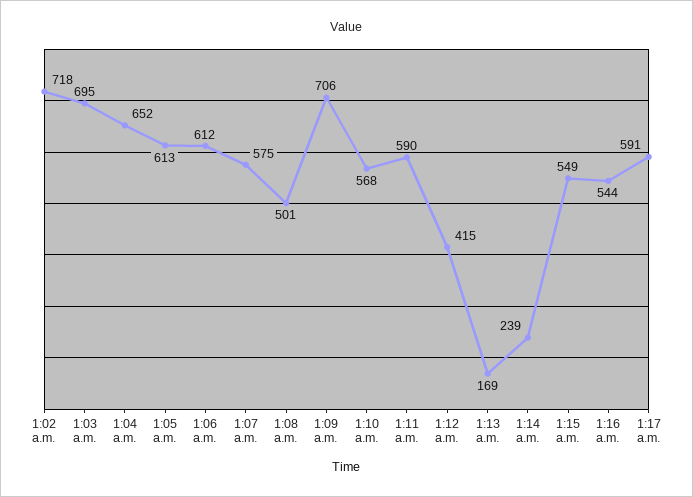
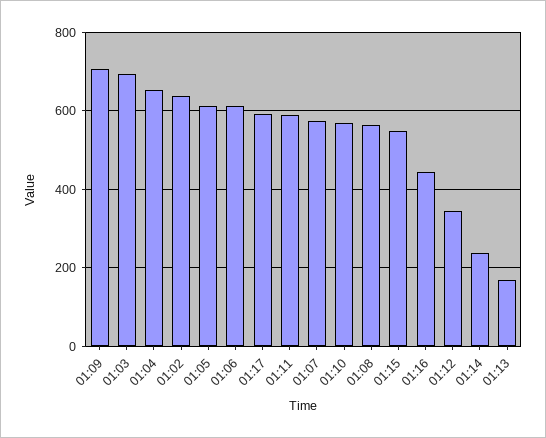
1:02 a.m.: 718 -> 640
1:08 a.m.: 501 -> 560
1:12 a.m.: 415 -> 340
1:16 a.m.: 544 -> 440

